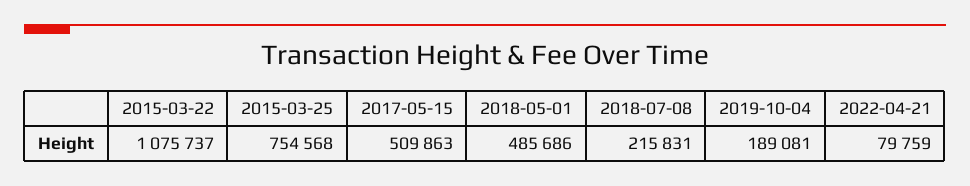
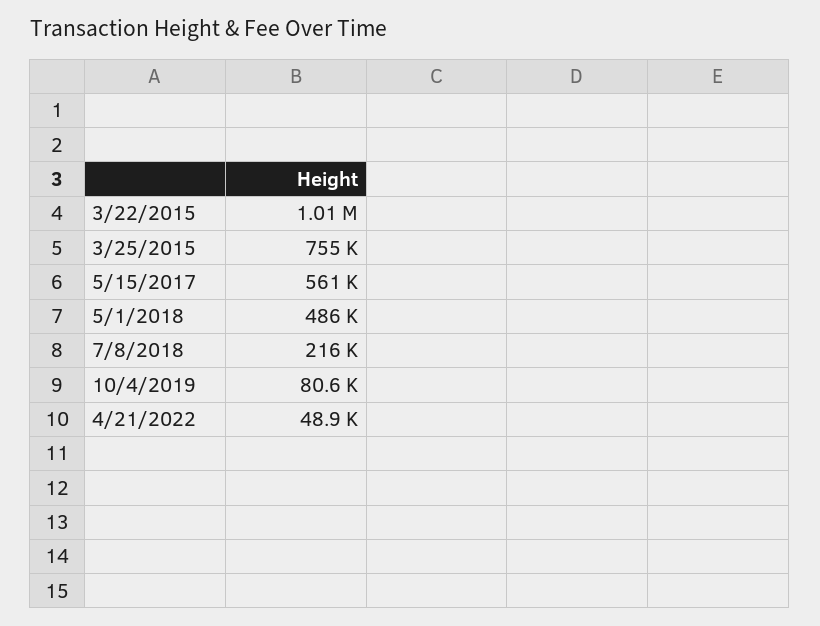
2015-03-22: 1075737 -> 1010000
2017-05-15: 509863 -> 561000
2019-10-04: 189081 -> 80600
2022-04-21: 79759 -> 48900

